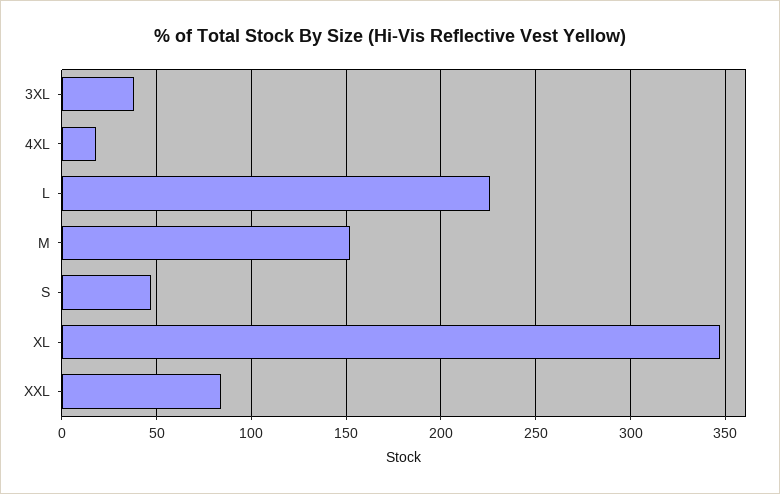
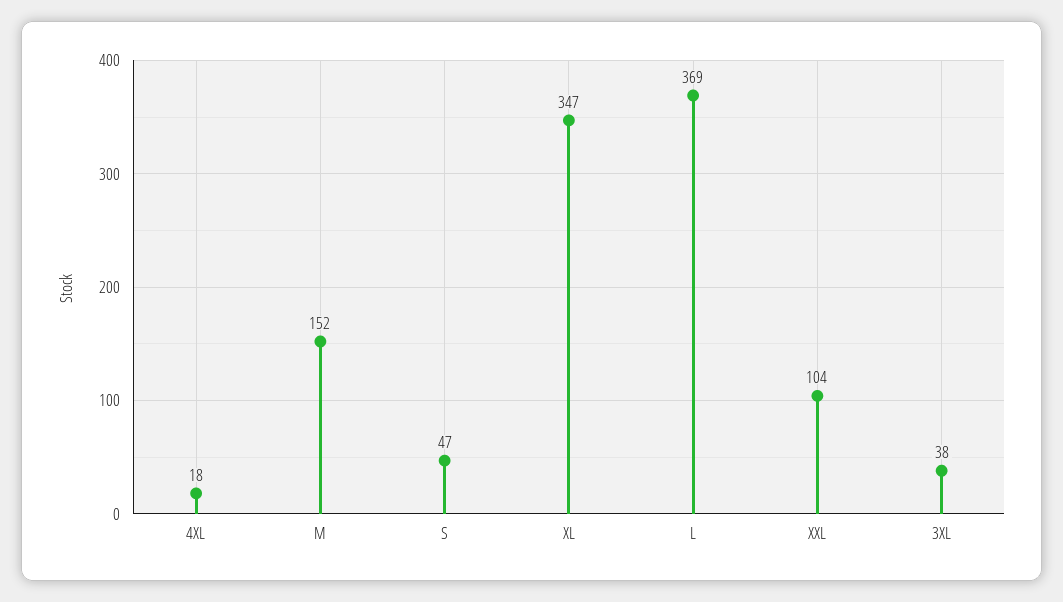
L: 225 -> 369
XXL: 85 -> 104

